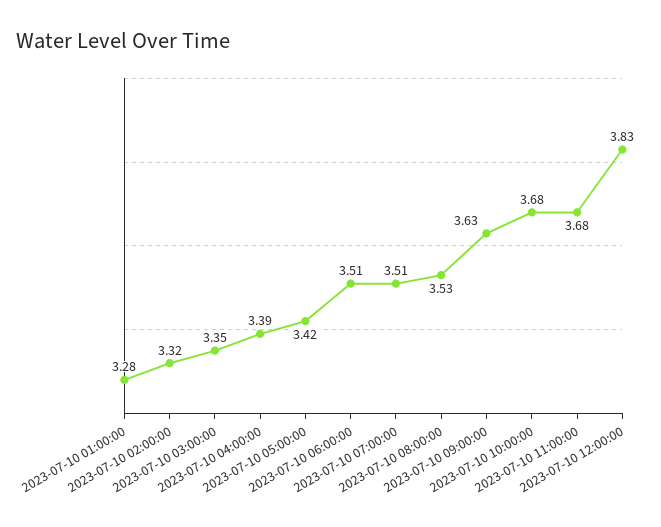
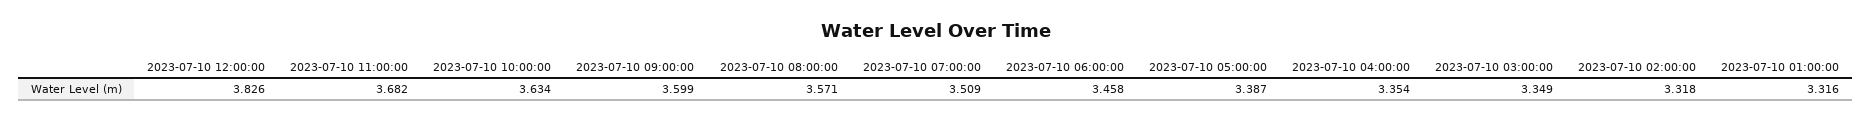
2023-07-10 01:00:00: 3.28 -> 3.316
2023-07-10 04:00:00: 3.39 -> 3.354
2023-07-10 05:00:00: 3.42 -> 3.387
2023-07-10 06:00:00: 3.51 -> 3.458
2023-07-10 08:00:00: 3.53 -> 3.571
2023-07-10 09:00:00: 3.63 -> 3.599
2023-07-10 10:00:00: 3.68 -> 3.634

